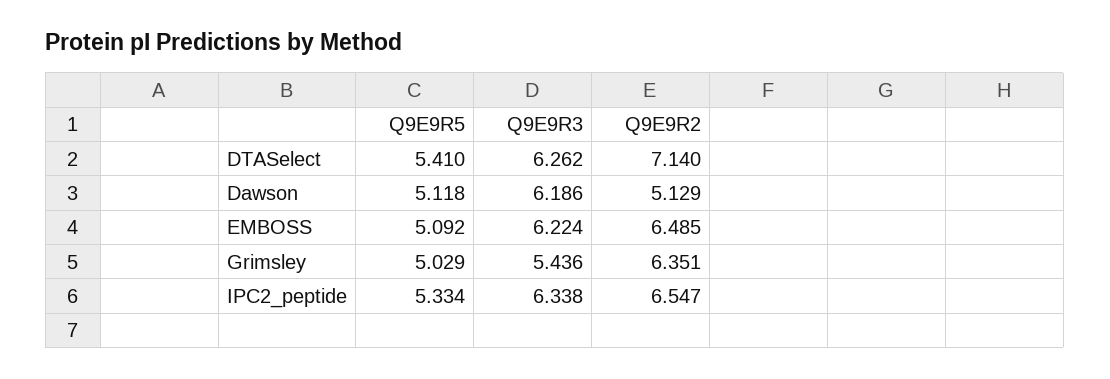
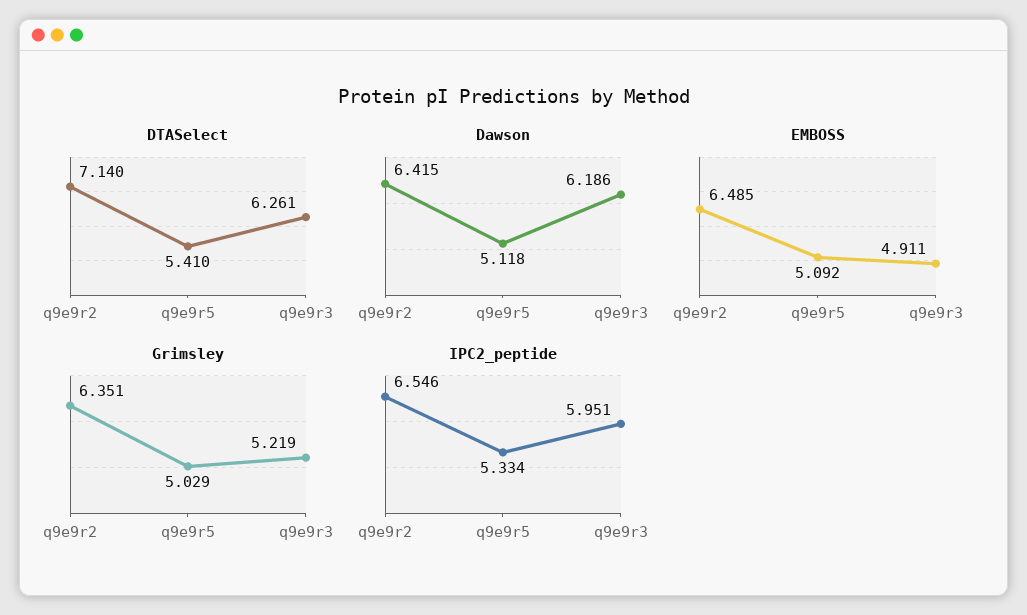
DTASelect, Q9E9R3: 6.262 -> 6.261
Dawson, Q9E9R2: 5.129 -> 6.415
EMBOSS, Q9E9R3: 6.224 -> 4.911
Grimsley, Q9E9R3: 5.436 -> 5.219
IPC2_peptide, Q9E9R3: 6.338 -> 5.951
IPC2_peptide, Q9E9R2: 6.547 -> 6.546

